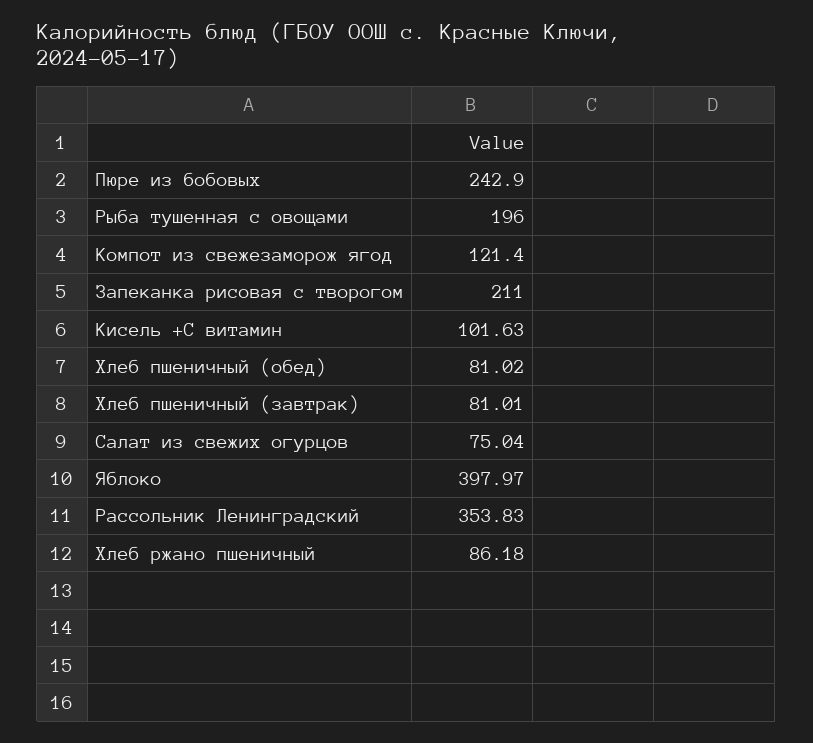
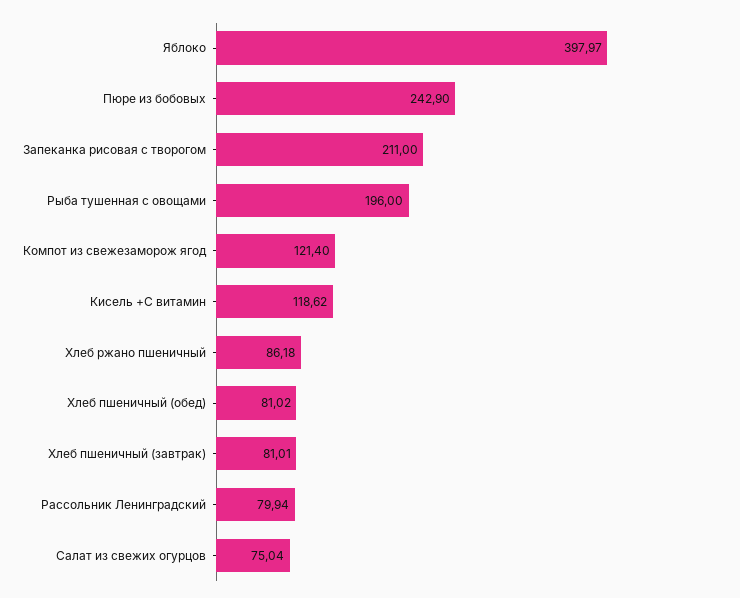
Кисель +С витамин: 101.63 -> 118.62
Рассольник Ленинградский: 353.83 -> 79.94

